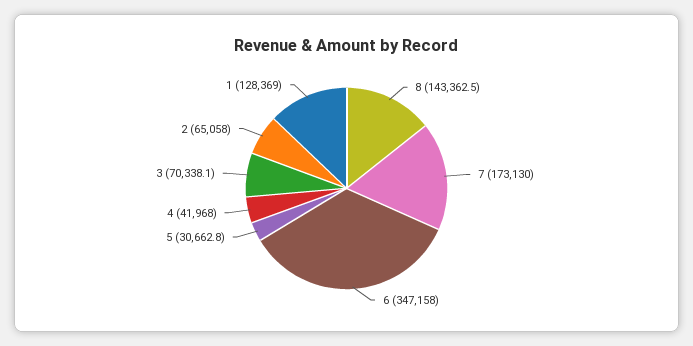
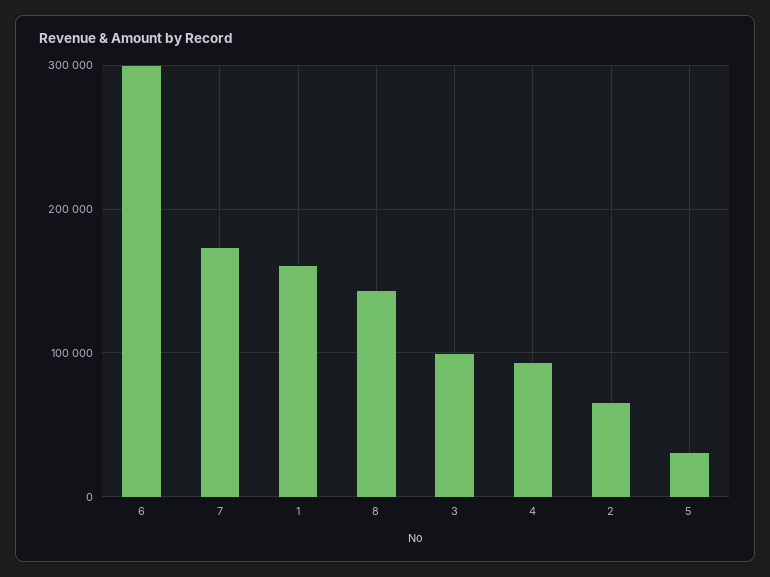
6: 347158 -> 300000
4: 41968 -> 90000
3: 70338.1 -> 100000
1: 128369 -> 160000

